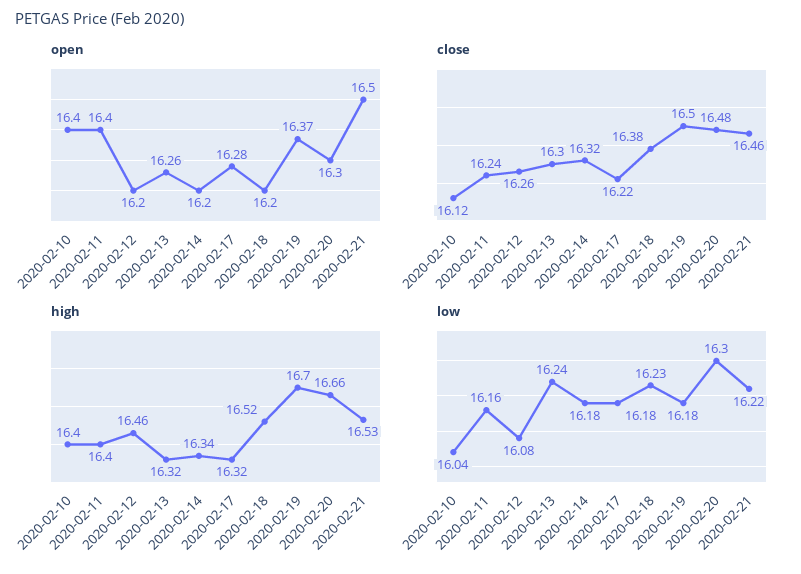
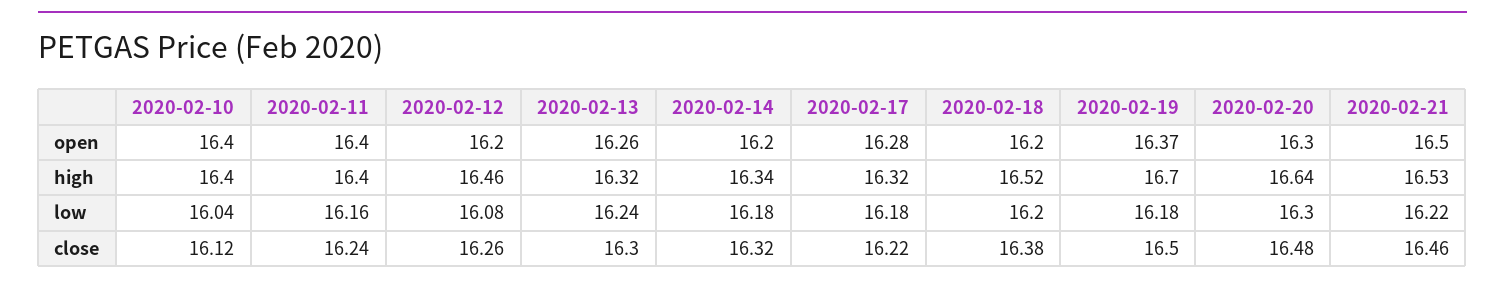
high, 2020-02-20: 16.66 -> 16.64
low, 2020-02-18: 16.23 -> 16.2

